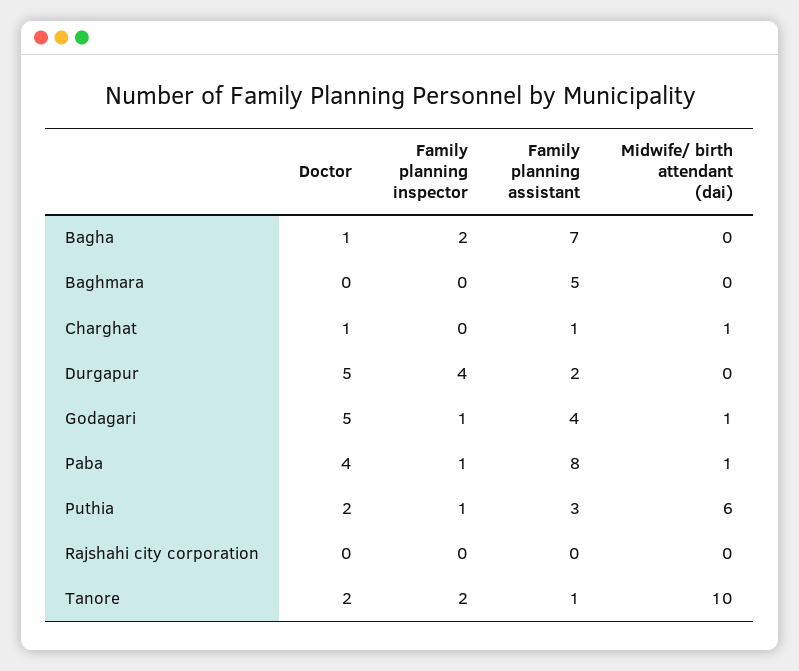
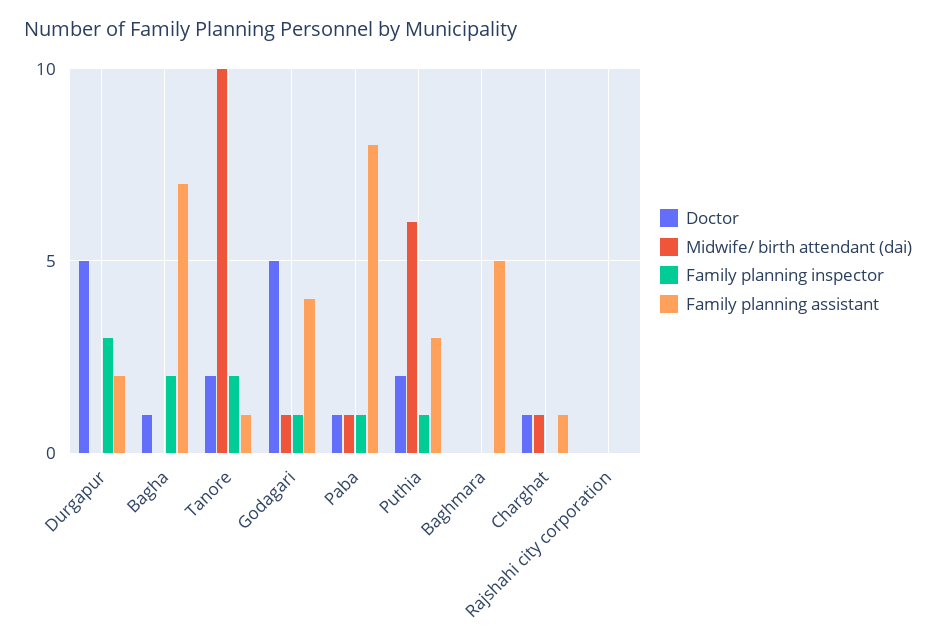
Family planning inspector, Durgapur: 4 -> 3
Doctor, Paba: 4 -> 1

